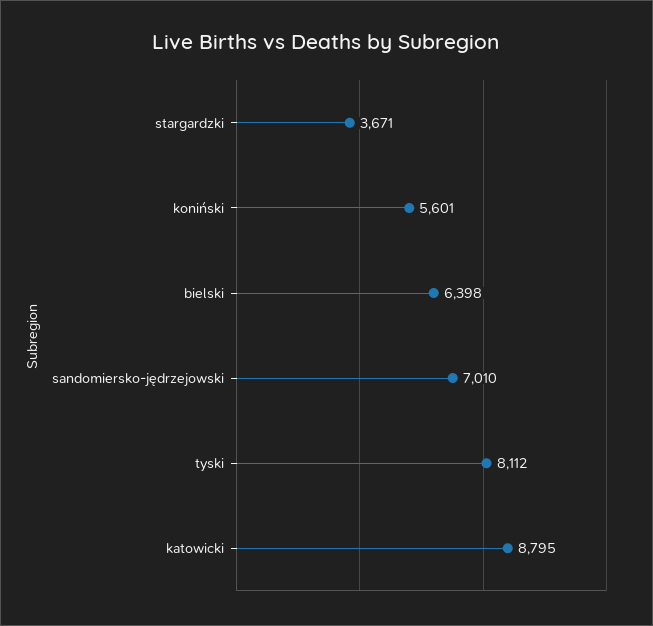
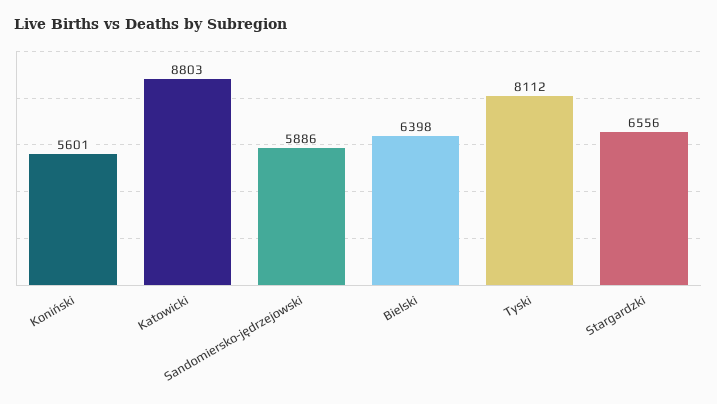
stargardzki: 3671 -> 6556
sandomiersko-jędrzejowski: 7010 -> 5886
katowicki: 8795 -> 8803

